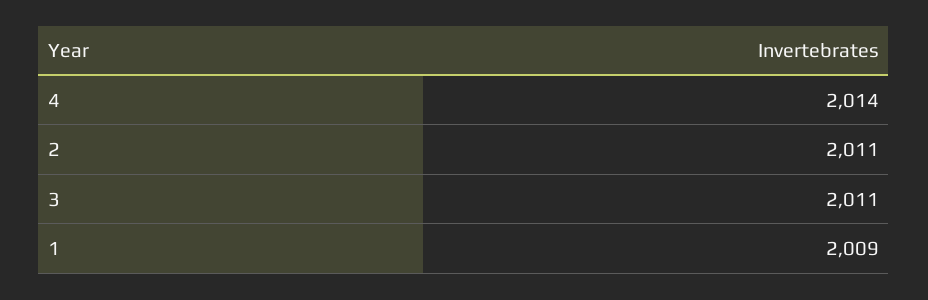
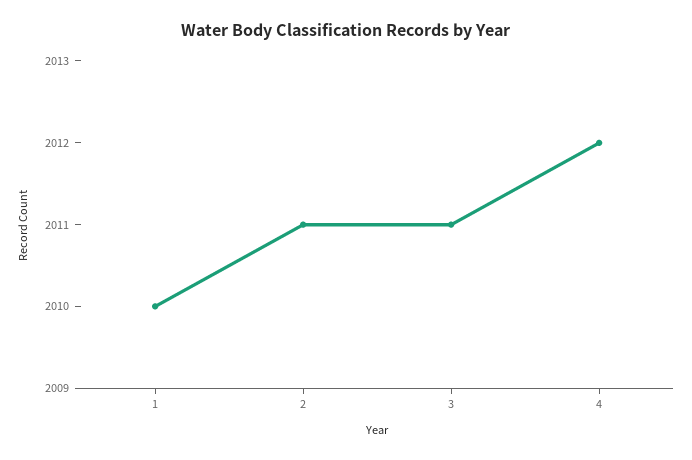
4: 2014 -> 2012
1: 2009 -> 2010

